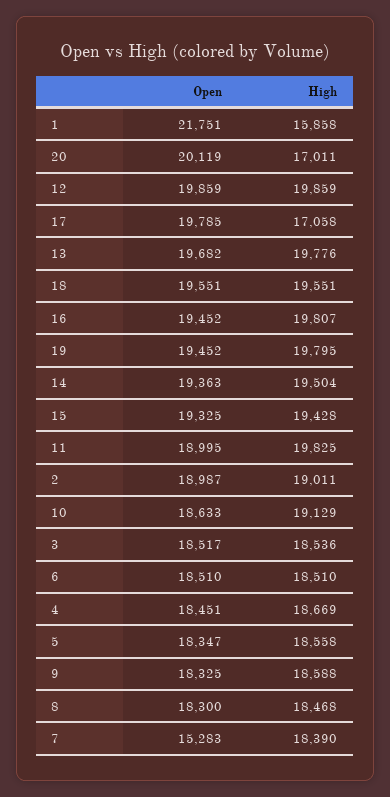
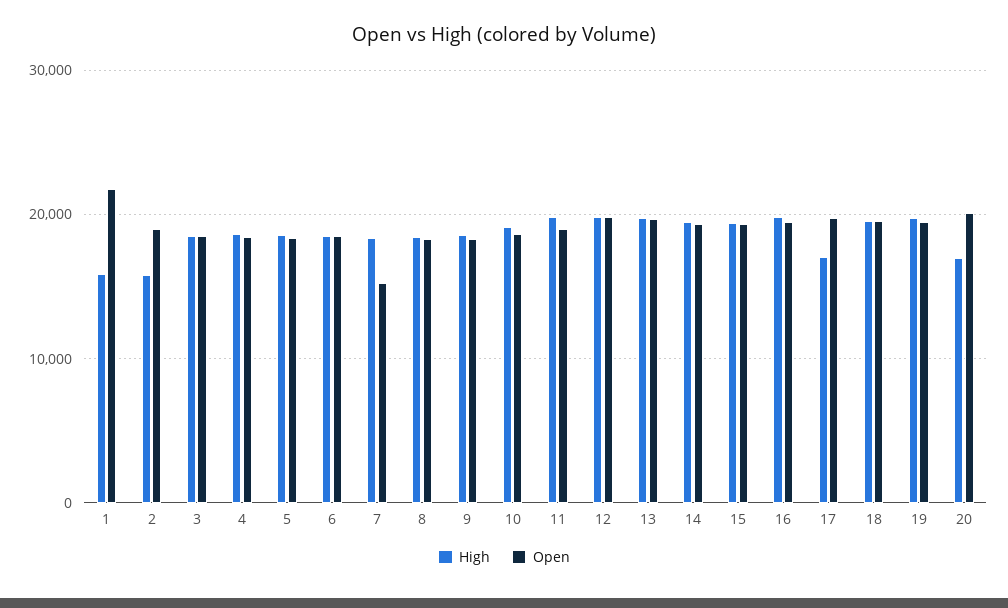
High, 2: 19011 -> 16000

